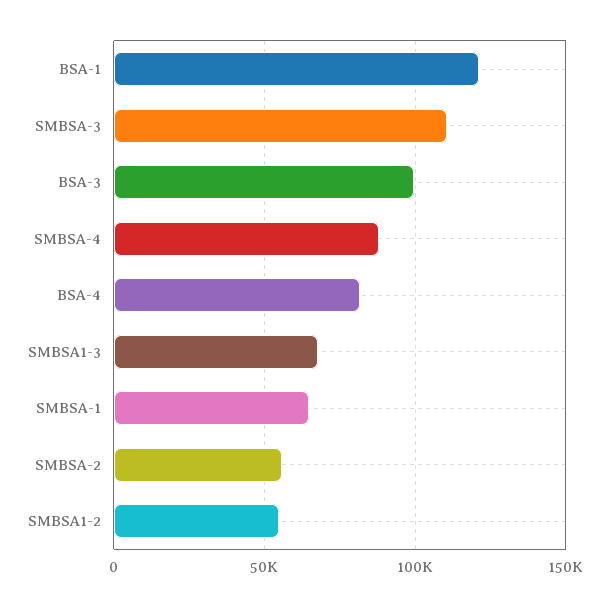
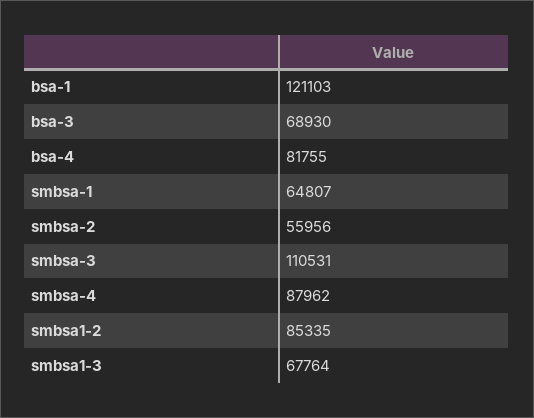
BSA-3: 100000 -> 68930
SMBSA1-2: 55000 -> 85335

